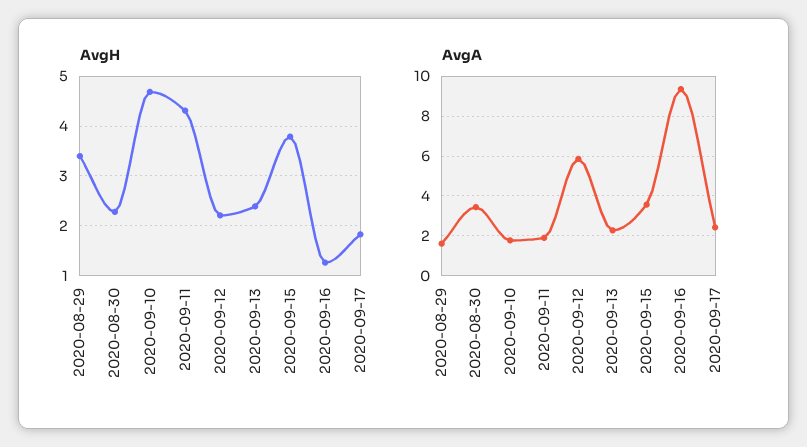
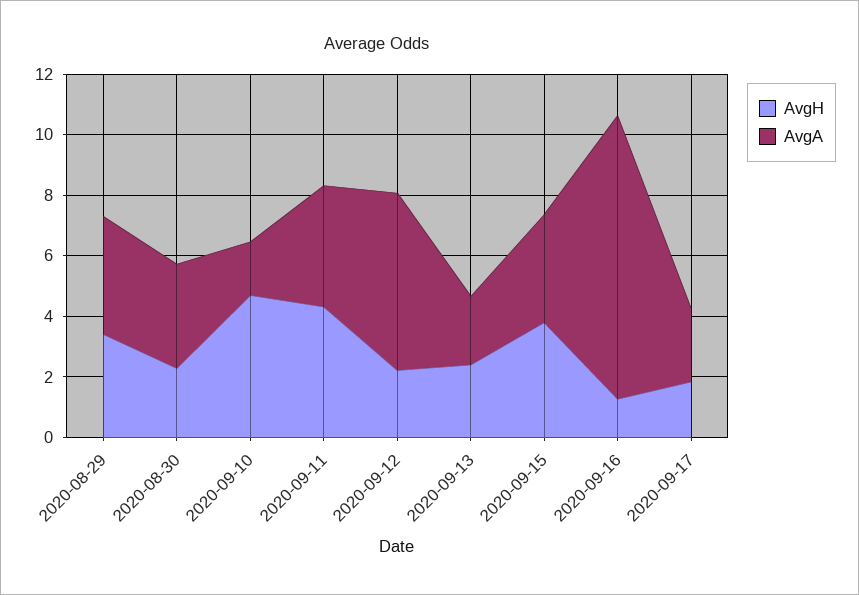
AvgA, 2020-08-29: 1.5 -> 4
AvgA, 2020-09-11: 2 -> 4

